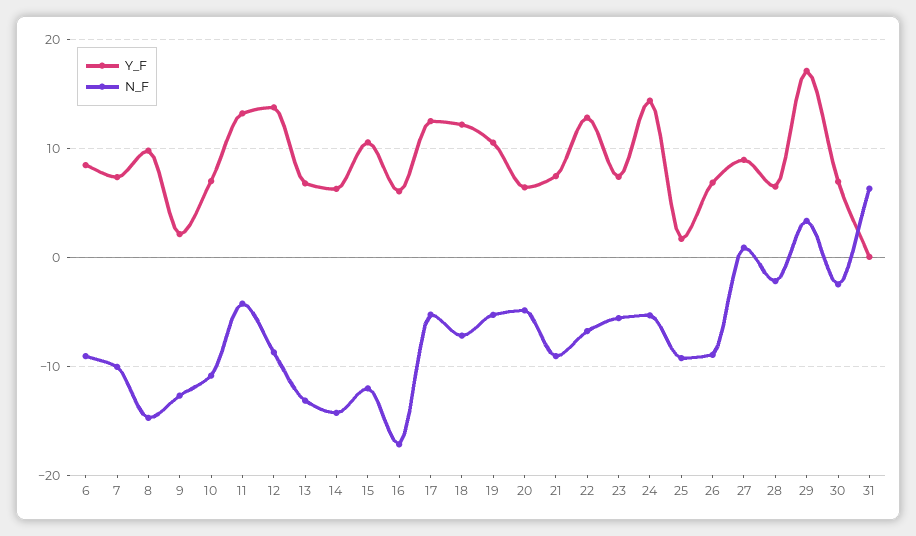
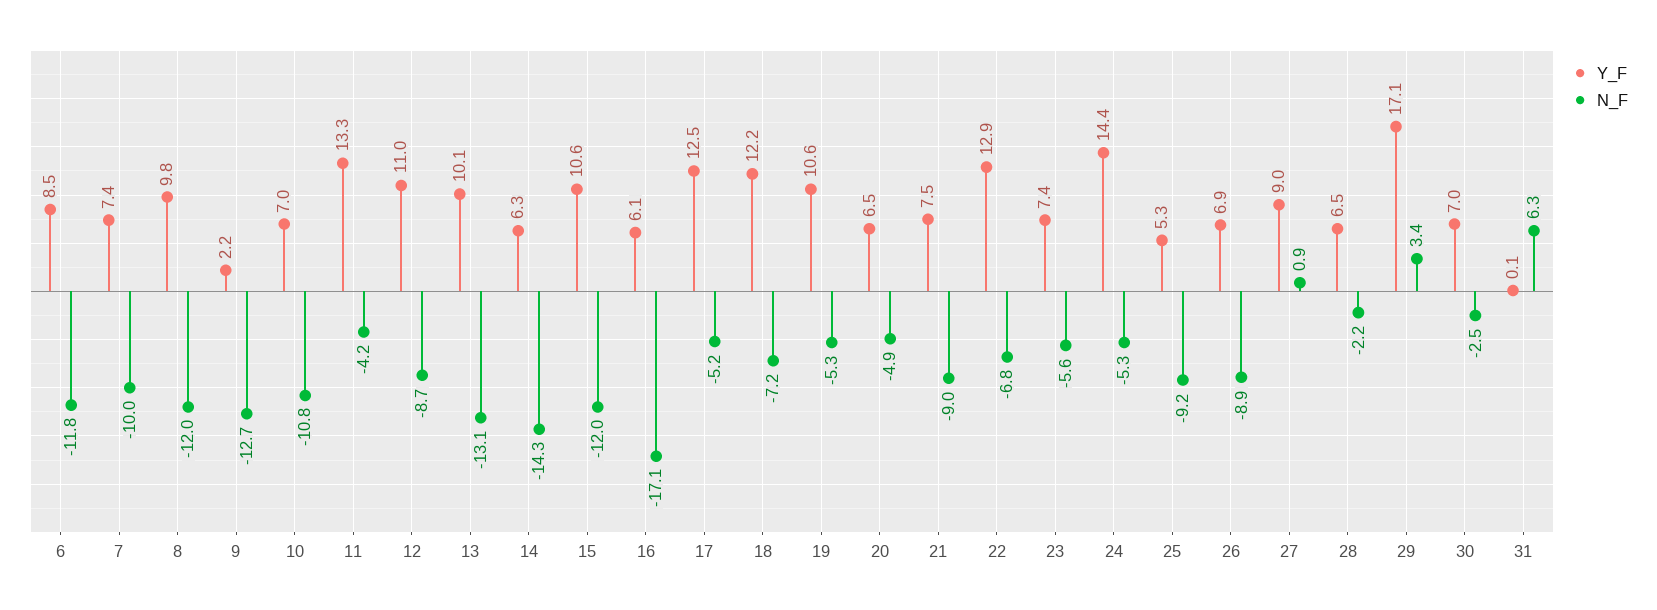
N_F, 6: -9 -> -11.8
N_F, 8: -15 -> -12
Y_F, 12: 14 -> 11
Y_F, 13: 7 -> 10.1
Y_F, 25: 2 -> 5.3

